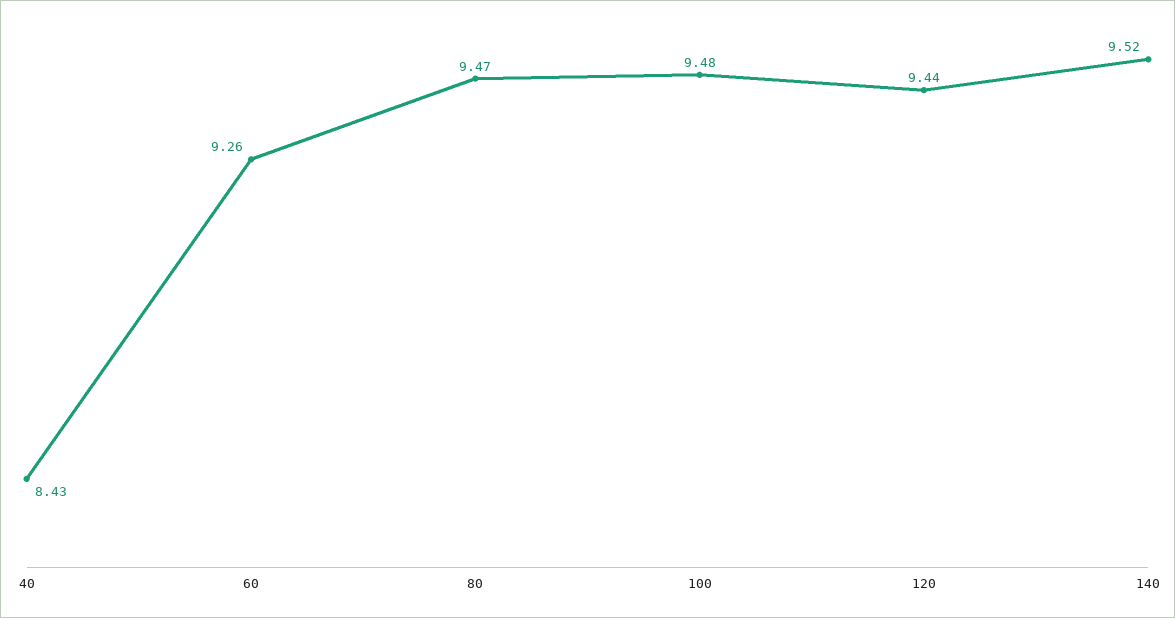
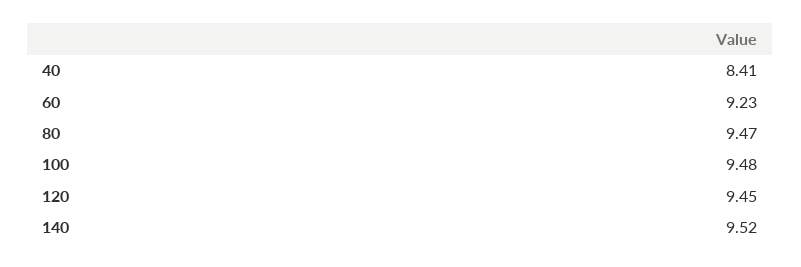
40: 8.43 -> 8.41
60: 9.26 -> 9.23
120: 9.44 -> 9.45

